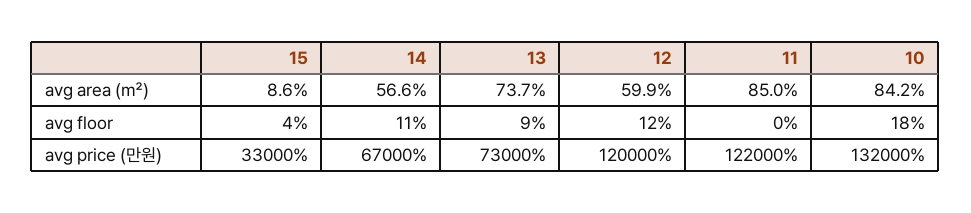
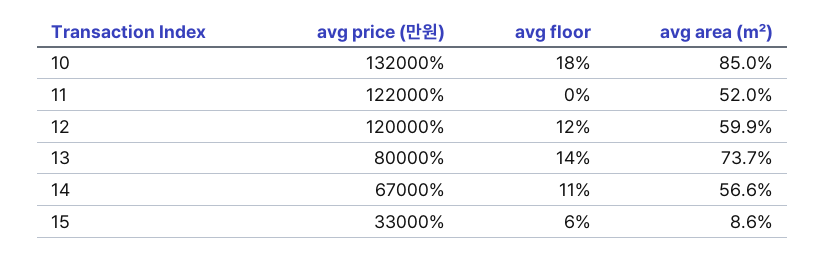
11, avg area (㎡): 85 -> 52
10, avg area (㎡): 84.2 -> 85
15, avg floor: 4 -> 6
13, avg floor: 9 -> 14
13, avg price (만원): 73000 -> 80000

